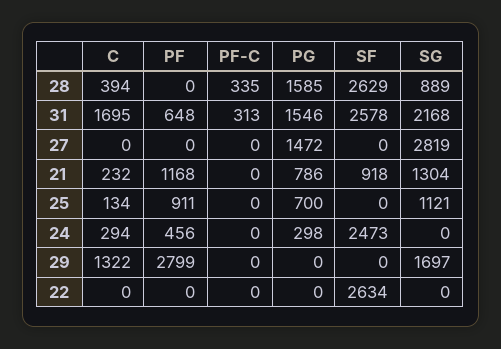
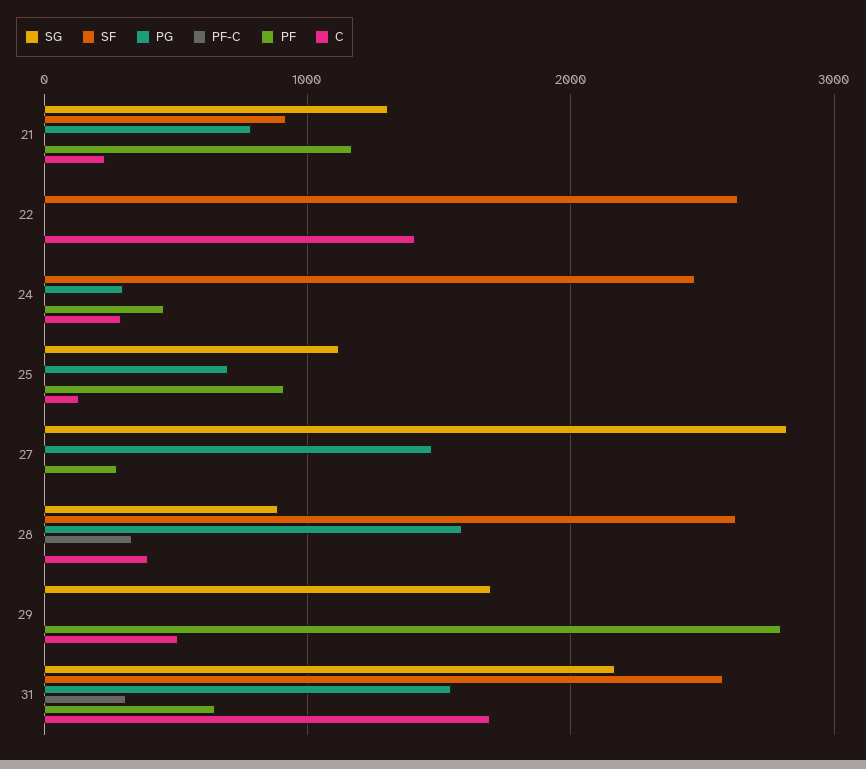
PF, 27: 0 -> 300
C, 29: 1322 -> 500
C, 22: 0 -> 1400

